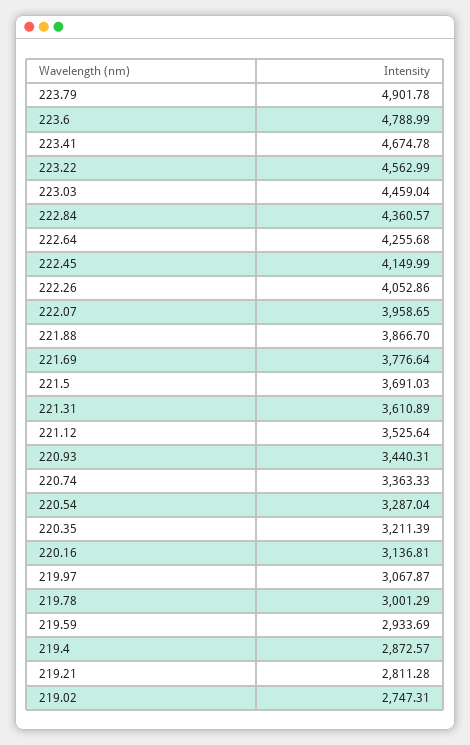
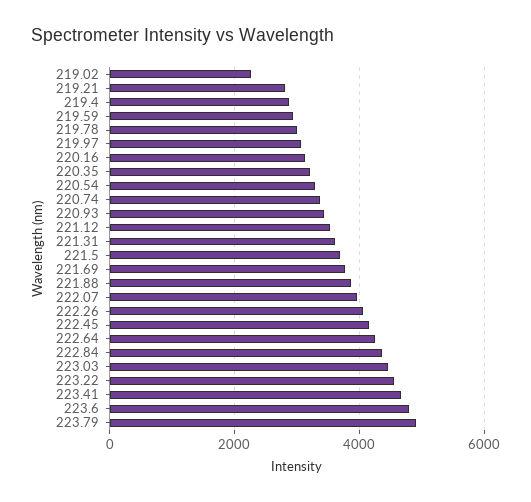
219.02: 2747.31 -> 2200

